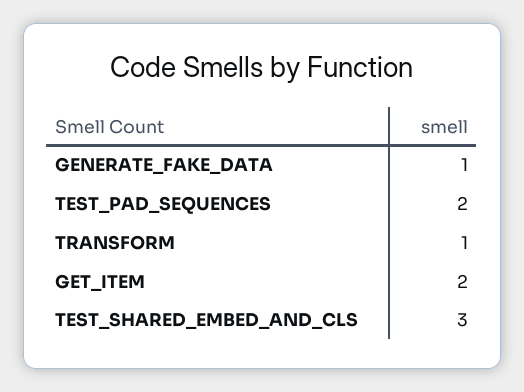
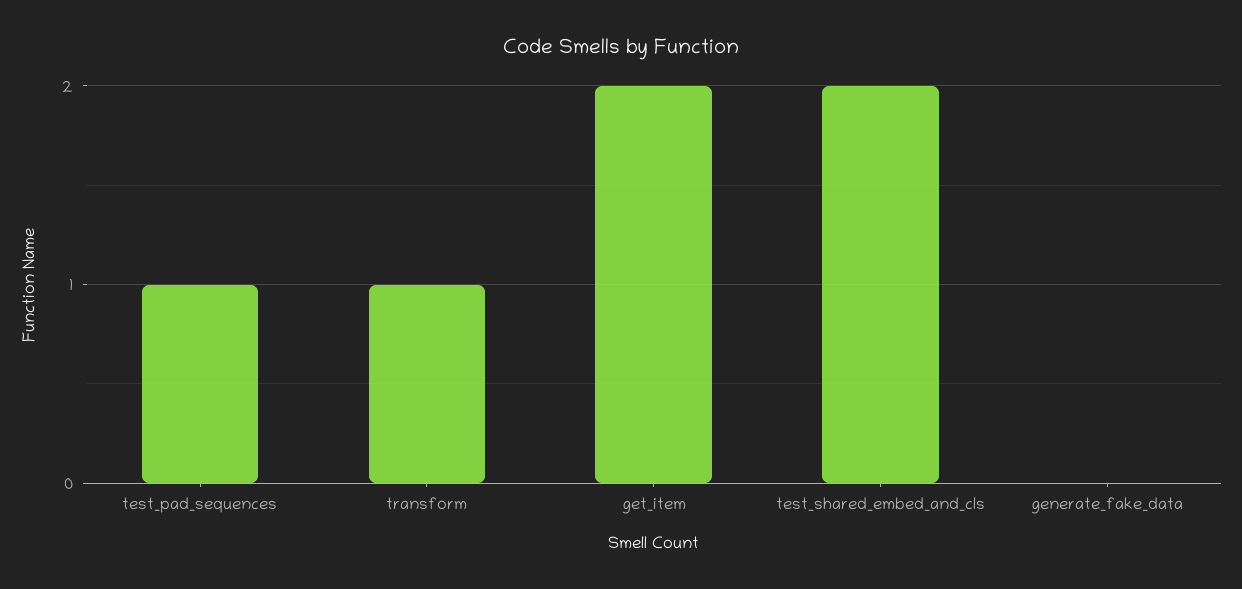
GENERATE_FAKE_DATA: 1 -> 0
TEST_PAD_SEQUENCES: 2 -> 1
TEST_SHARED_EMBED_AND_CLS: 3 -> 2

